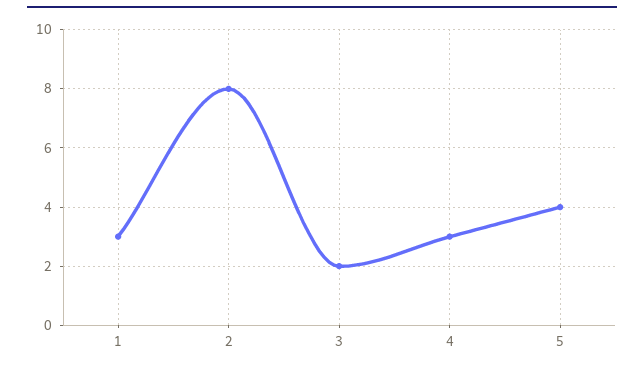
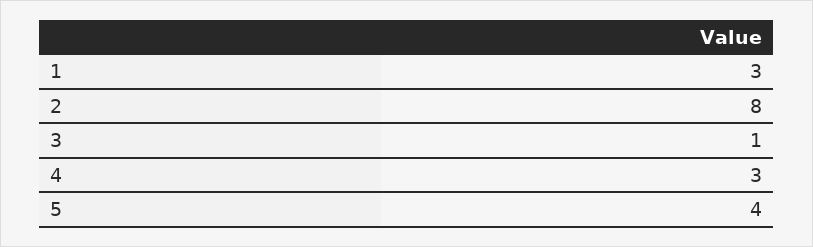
3: 2 -> 1

